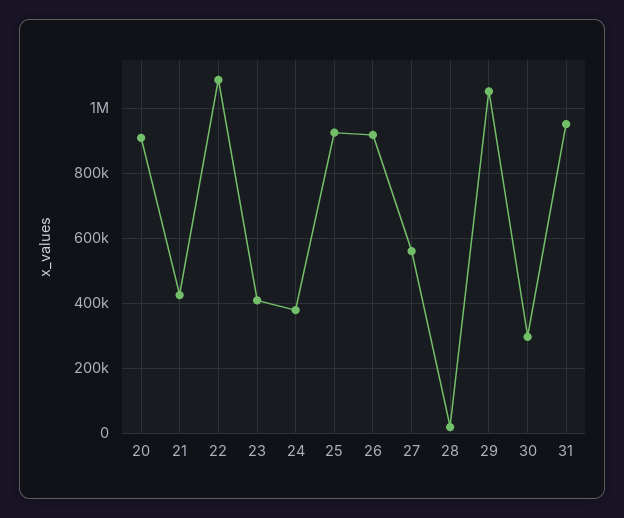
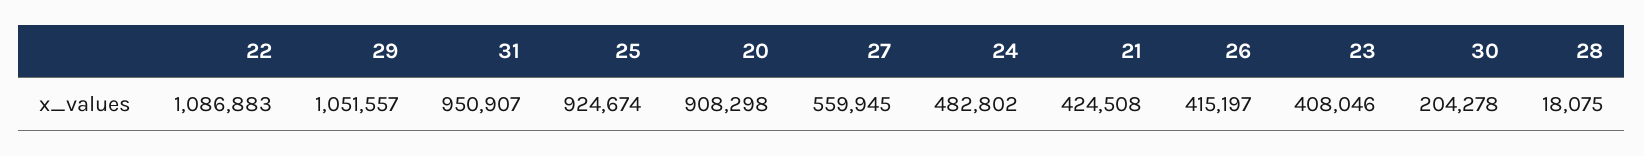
24: 380000 -> 482802
26: 920000 -> 415197
30: 300000 -> 204278

